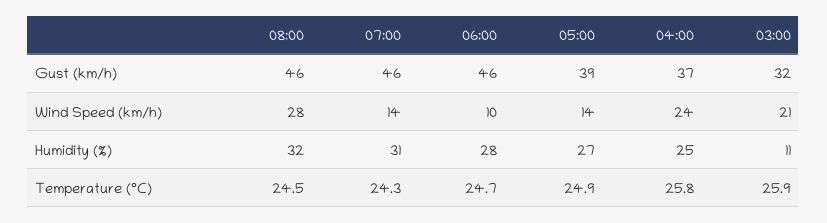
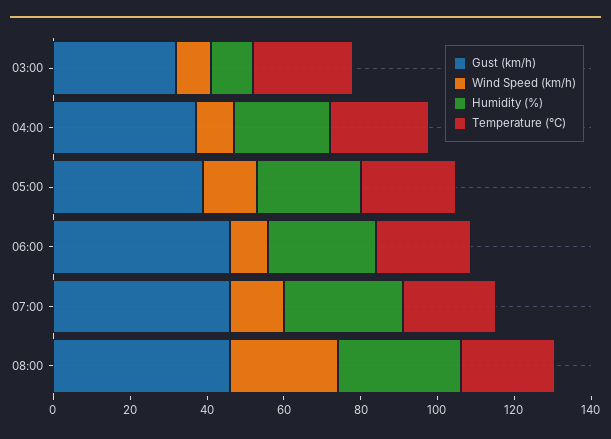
Wind Speed (km/h), 04:00: 24 -> 10
Wind Speed (km/h), 03:00: 21 -> 10

